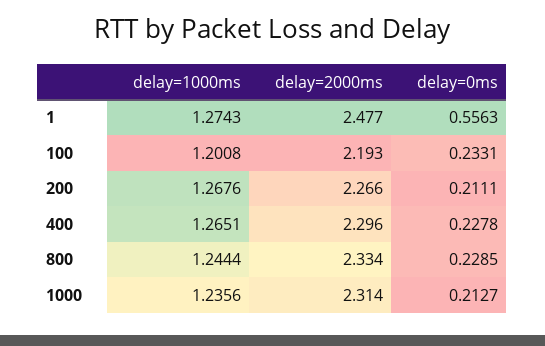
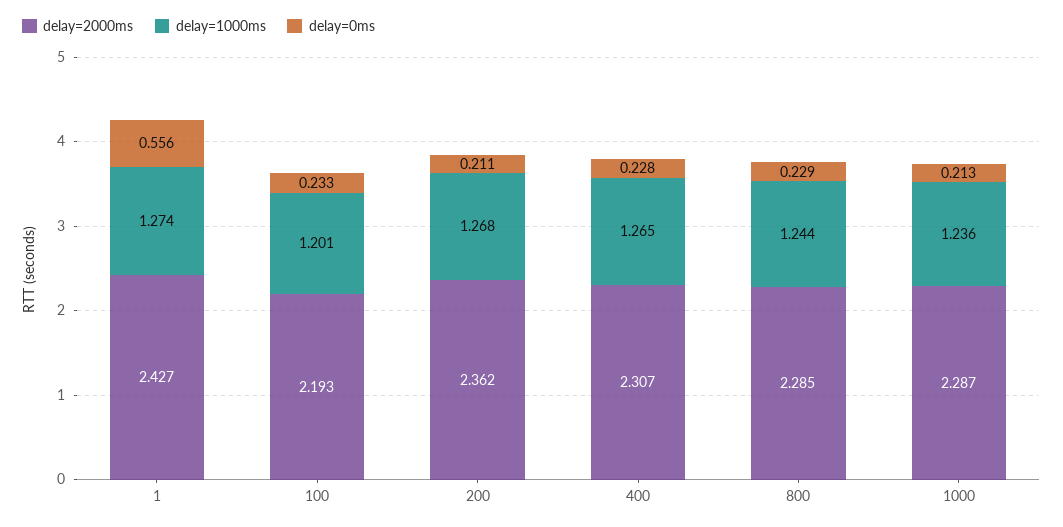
delay=2000ms, 1: 2.477 -> 2.427
delay=2000ms, 200: 2.266 -> 2.362
delay=2000ms, 400: 2.296 -> 2.307
delay=2000ms, 800: 2.334 -> 2.285
delay=2000ms, 1000: 2.314 -> 2.287

